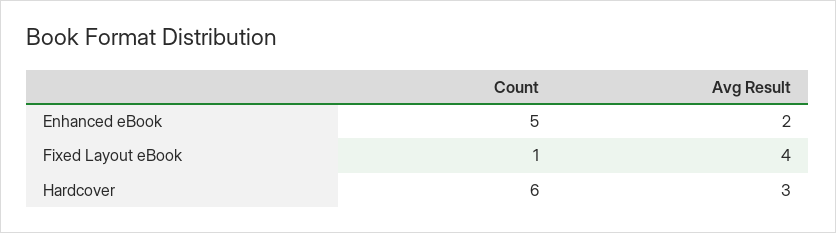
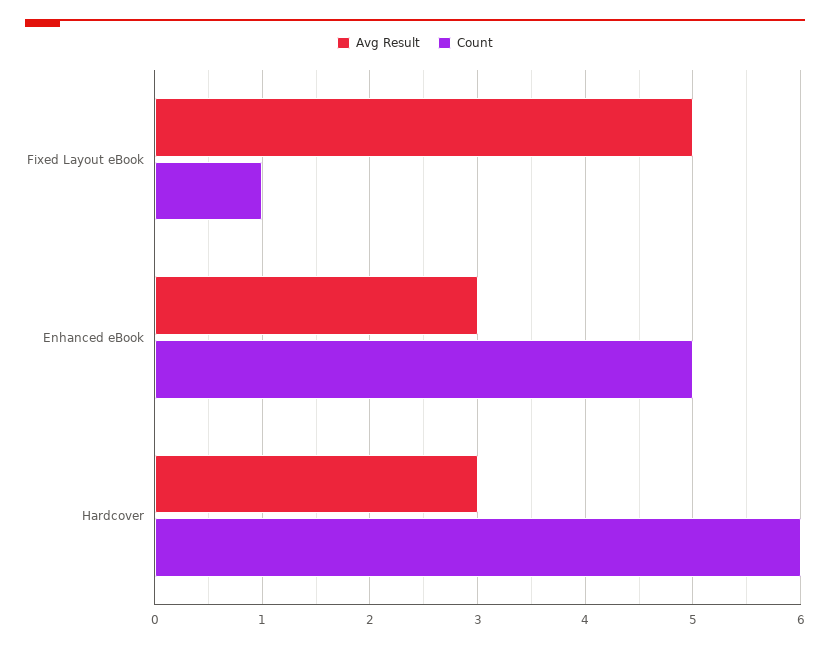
Avg Result, Enhanced eBook: 2 -> 3
Avg Result, Fixed Layout eBook: 4 -> 5

